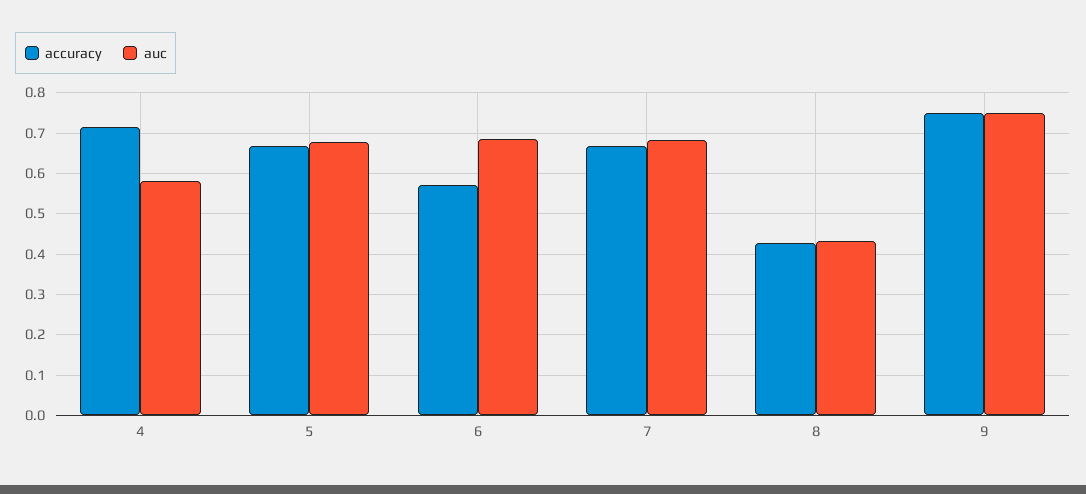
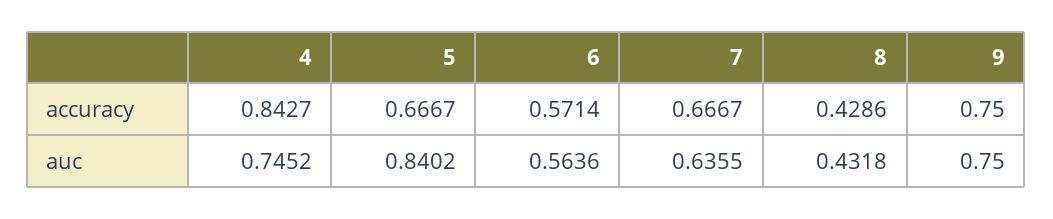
accuracy, 4: 0.72 -> 0.8427
auc, 4: 0.58 -> 0.7452
auc, 5: 0.68 -> 0.8402
auc, 6: 0.68 -> 0.5636
auc, 7: 0.68 -> 0.6355

